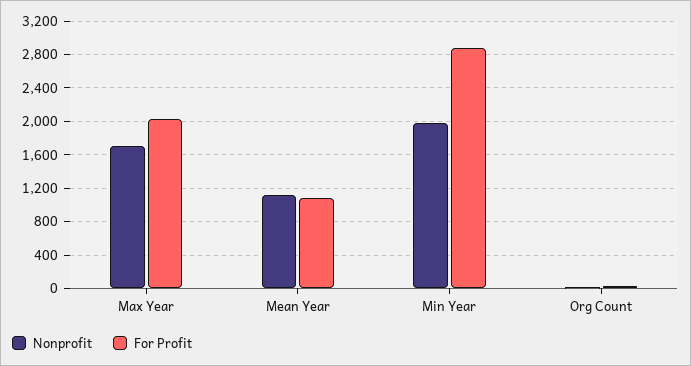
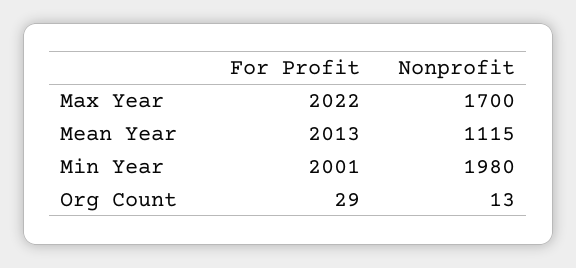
For Profit, Mean Year: 1100 -> 2013
For Profit, Min Year: 2900 -> 2001

